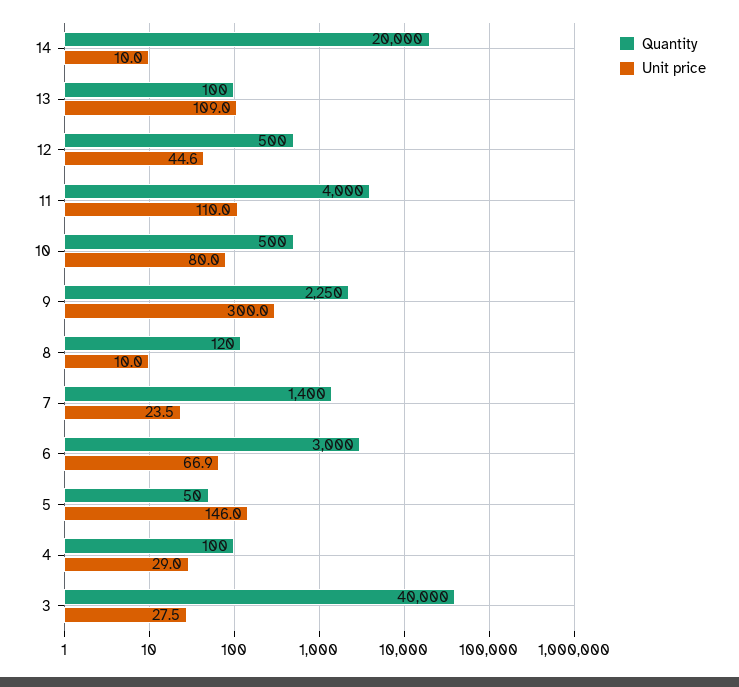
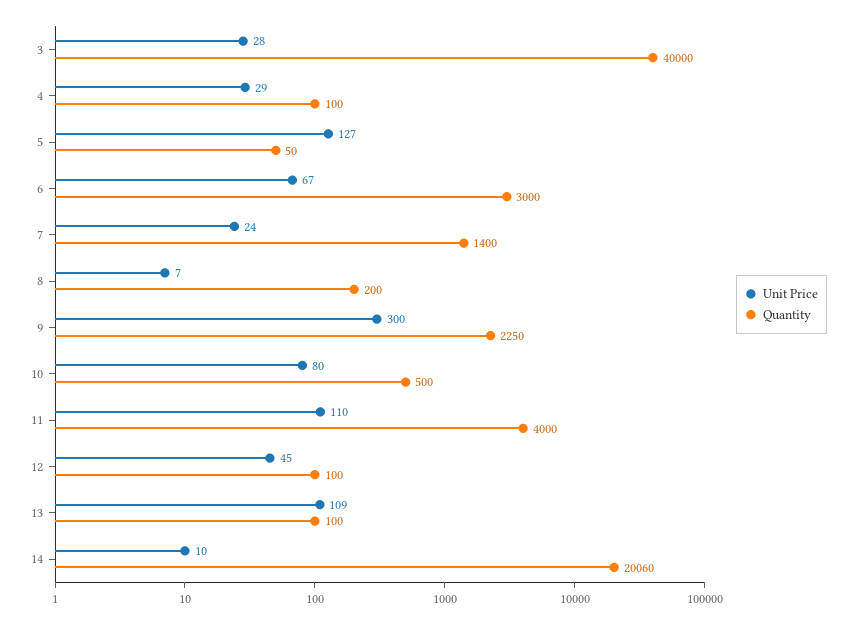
Quantity, 14: 20000 -> 20060
Quantity, 12: 500 -> 100
Quantity, 8: 120 -> 200
Unit price, 8: 10 -> 7
Unit price, 5: 146 -> 127

